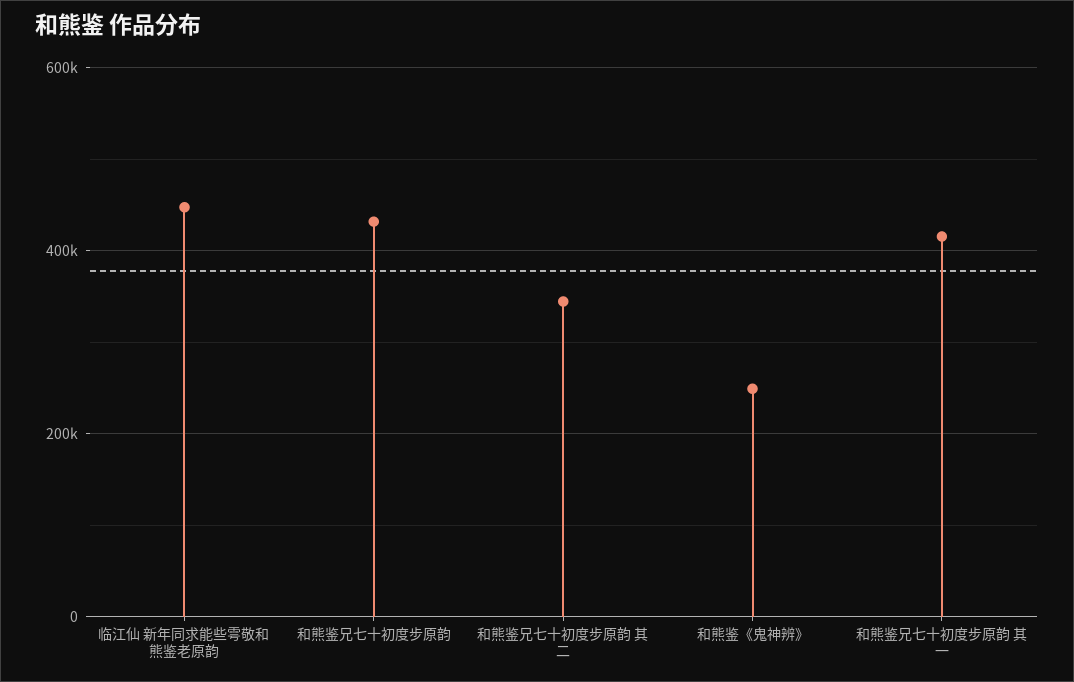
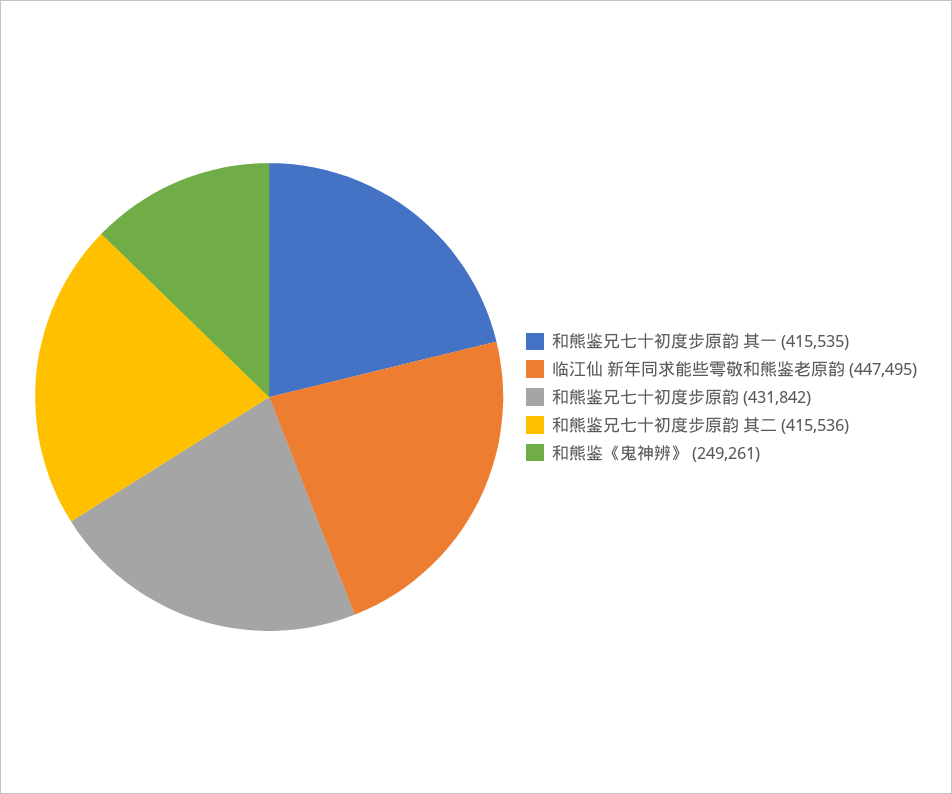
和熊鉴兄七十初度步原韵 其二: 340000 -> 415536

